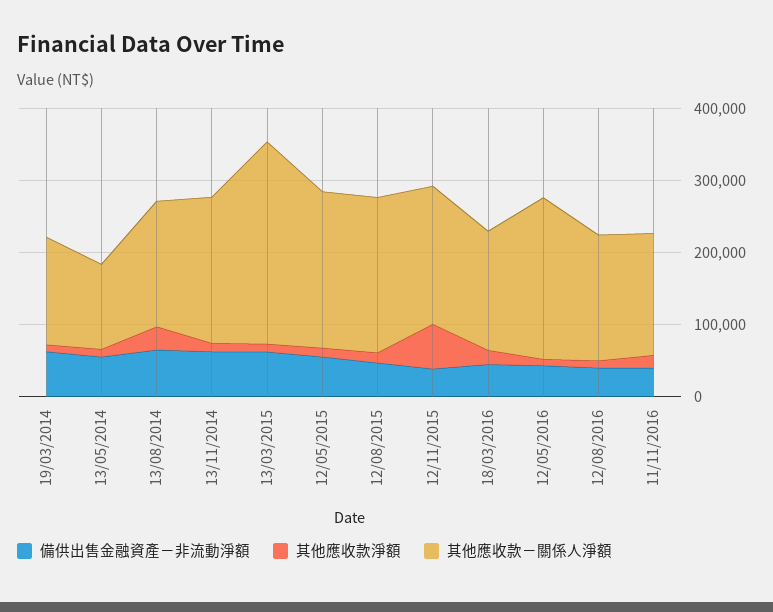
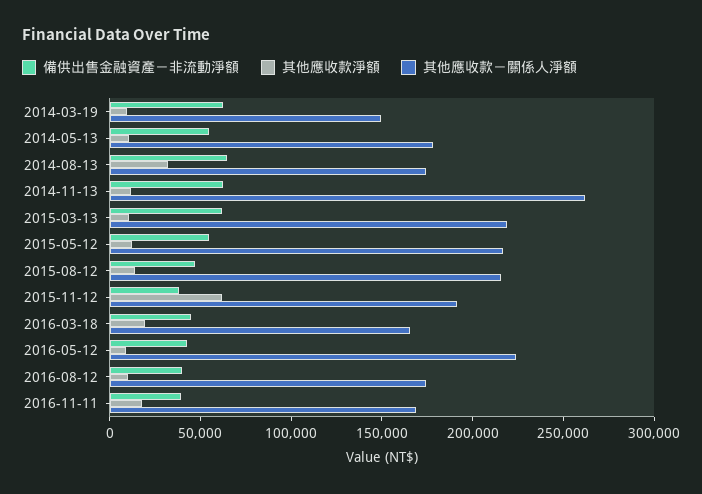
其他應收款－關係人淨額, 13/05/2014: 120000 -> 180000
其他應收款－關係人淨額, 13/11/2014: 200000 -> 260000
其他應收款－關係人淨額, 13/03/2015: 280000 -> 220000

